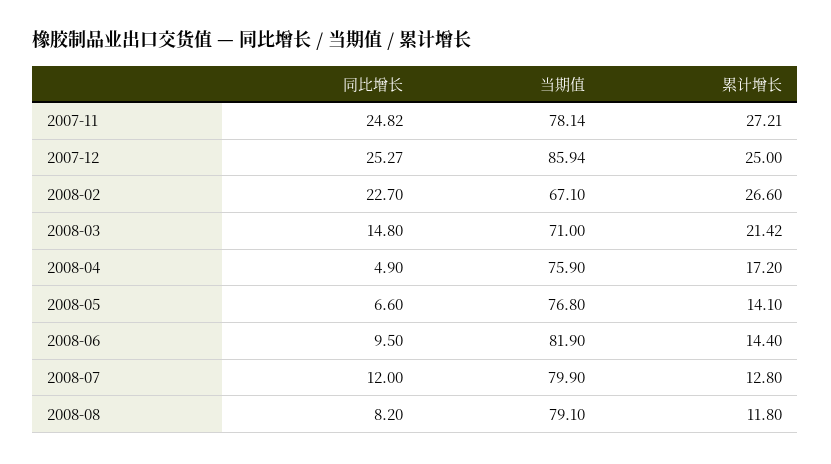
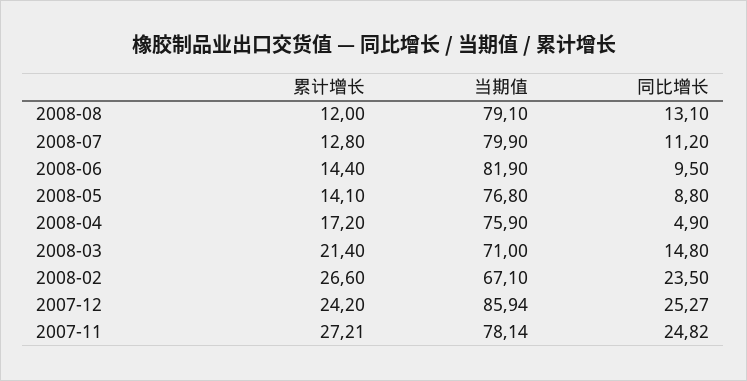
累计增长, 2007-12: 25 -> 24.2
同比增长, 2008-02: 22.7 -> 23.5
累计增长, 2008-03: 21.42 -> 21.4
同比增长, 2008-05: 6.6 -> 8.8
同比增长, 2008-07: 12 -> 11.2
同比增长, 2008-08: 8.2 -> 13.1
累计增长, 2008-08: 11.8 -> 12

